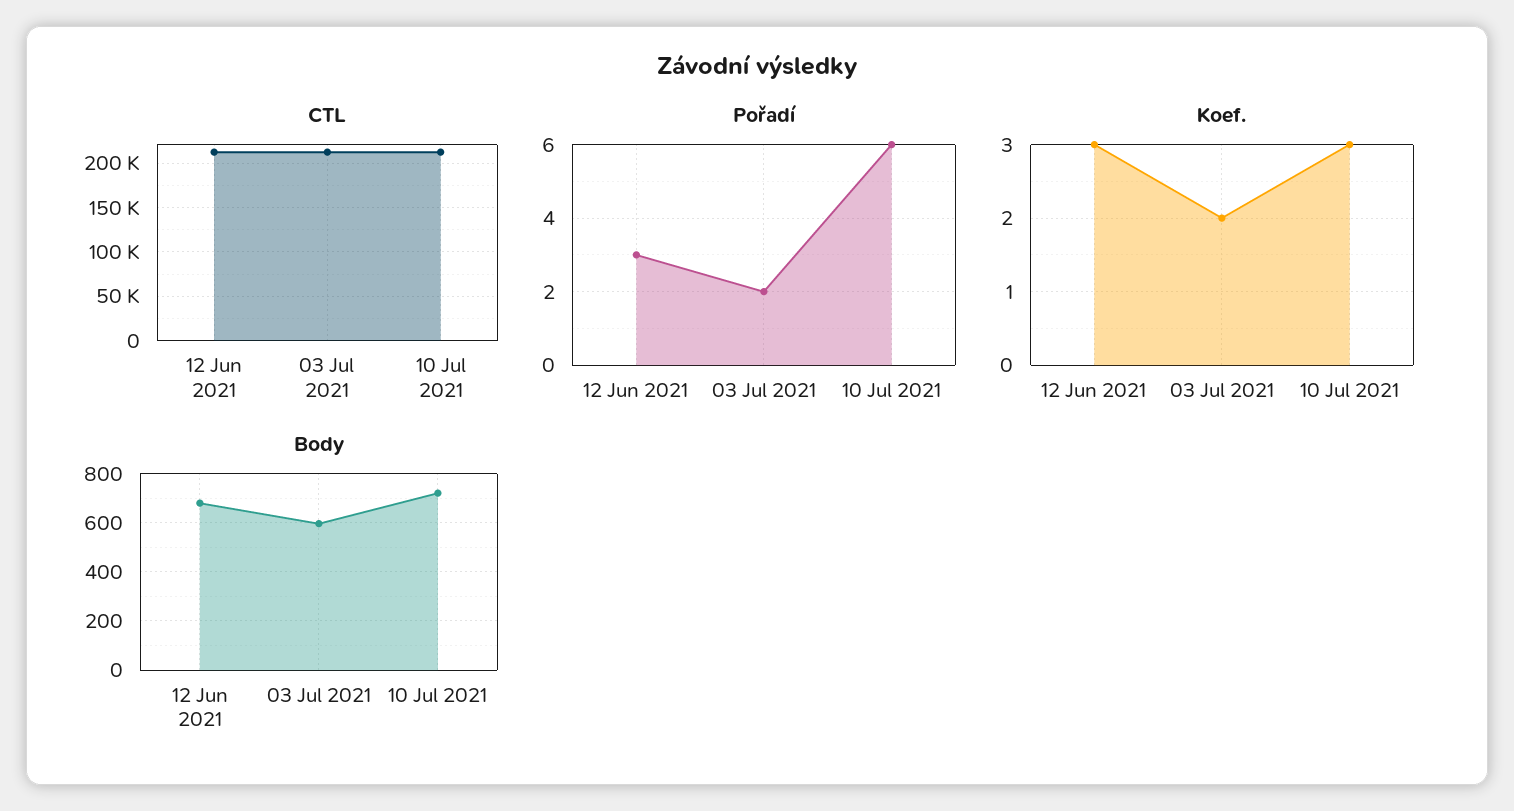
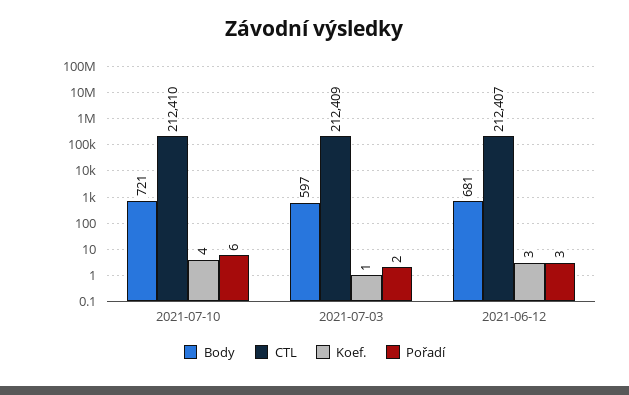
Koef., 03 Jul 2021: 2 -> 1
Koef., 10 Jul 2021: 3 -> 4

